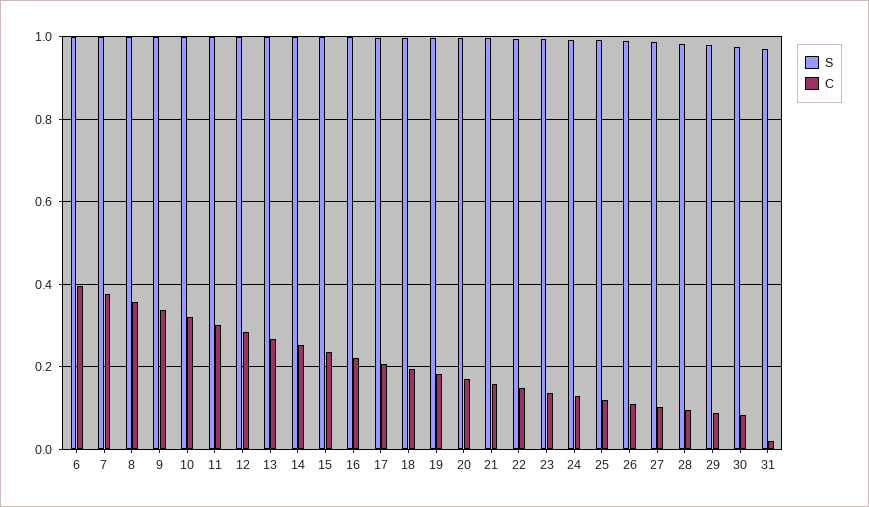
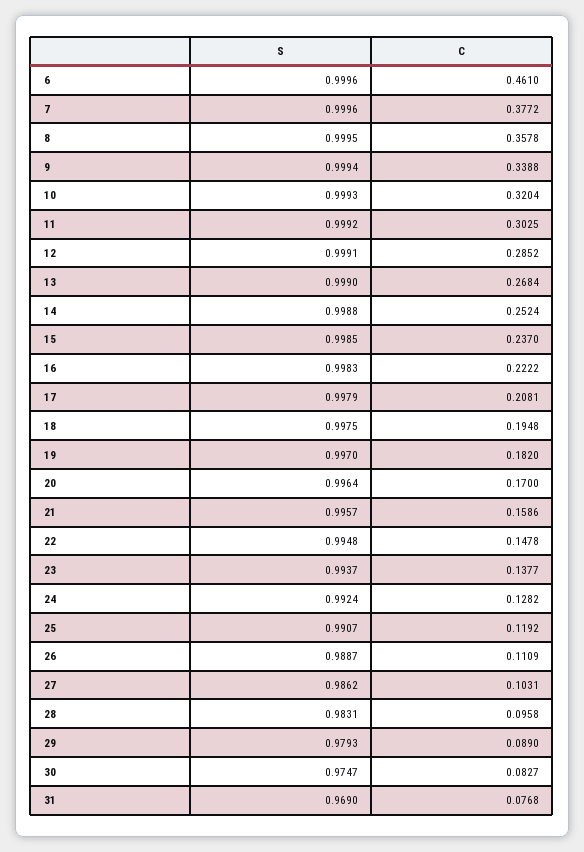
C, 6: 0.4 -> 0.461
C, 31: 0.02 -> 0.0768

